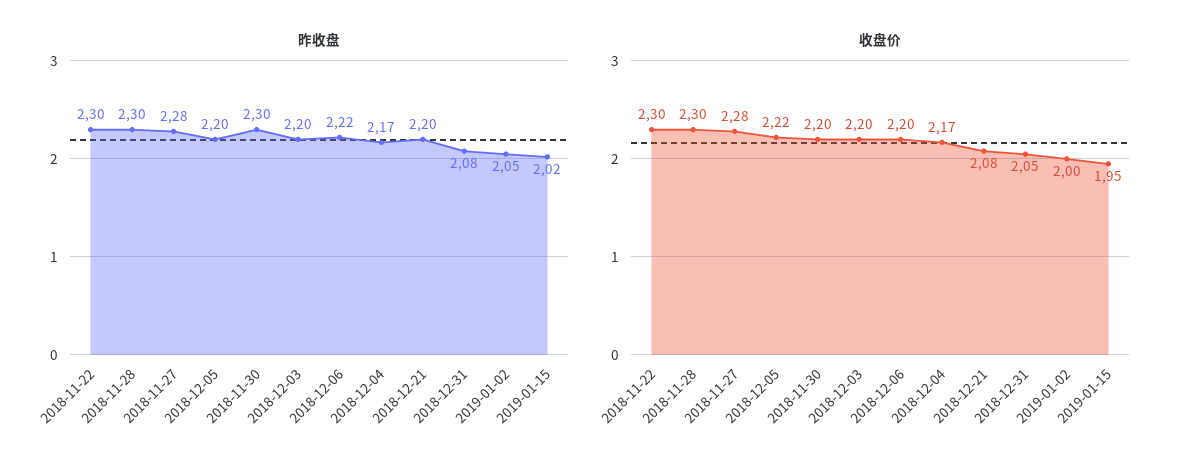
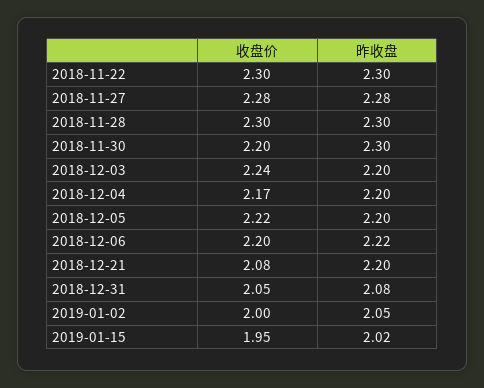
昨收盘, 2018-12-04: 2.17 -> 2.2
收盘价, 2018-12-03: 2.2 -> 2.24

